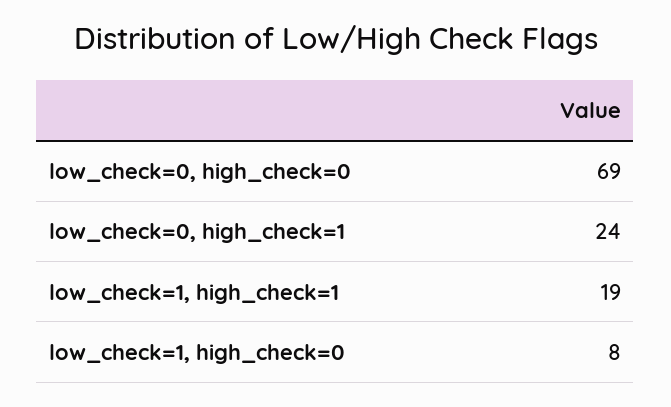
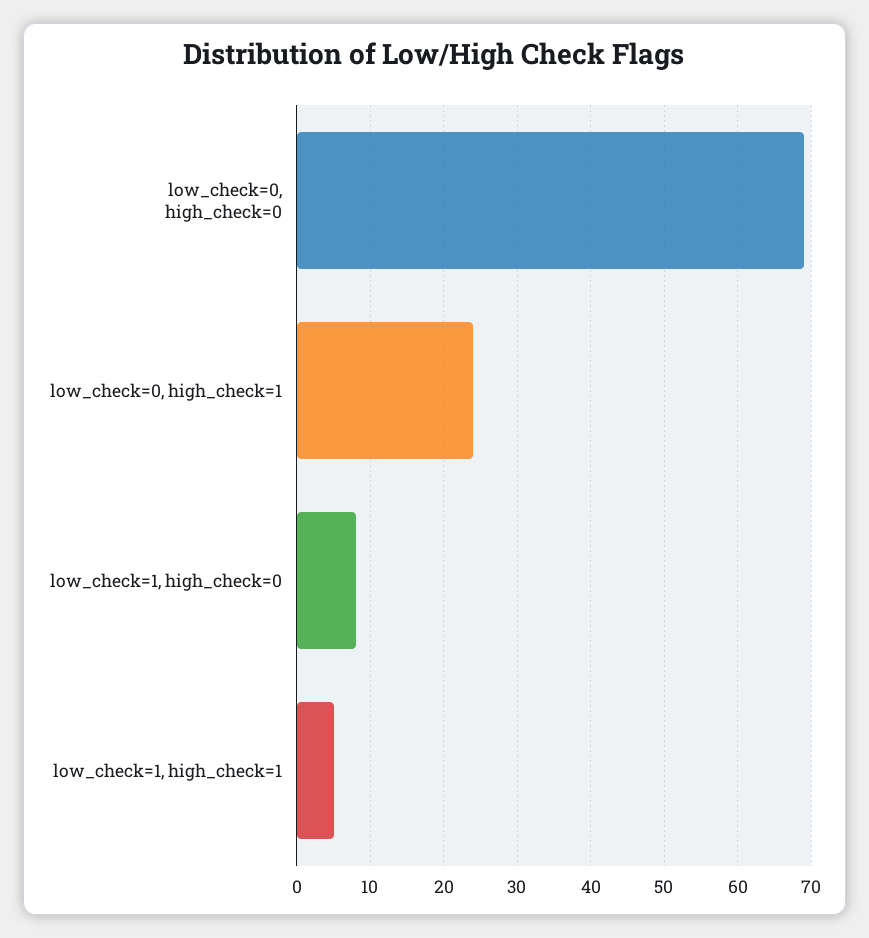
low_check=1, high_check=1: 19 -> 5

